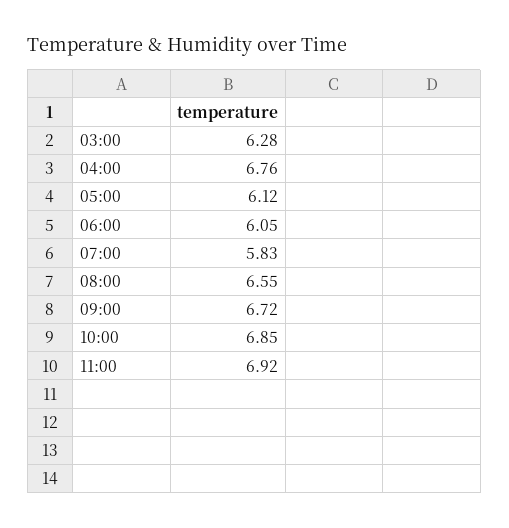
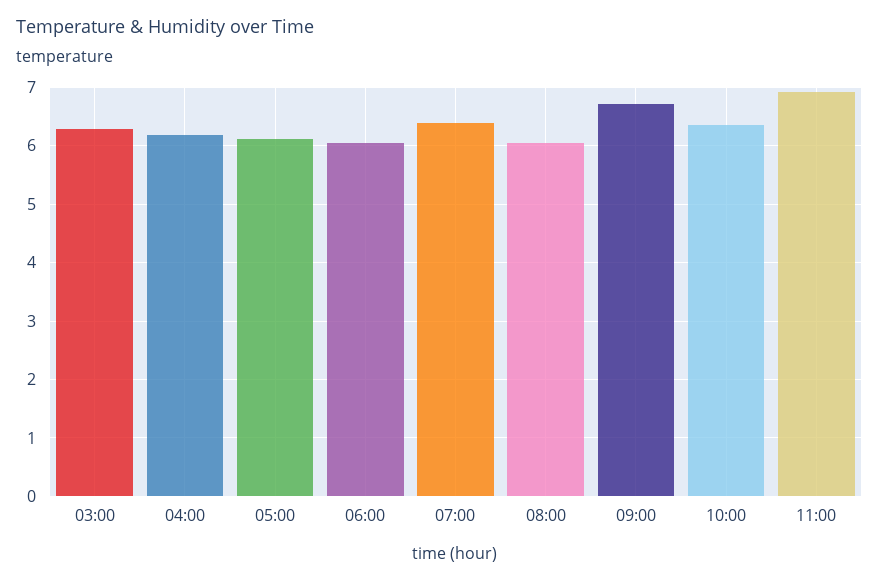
04:00: 6.76 -> 6.2
07:00: 5.83 -> 6.4
08:00: 6.55 -> 6
10:00: 6.85 -> 6.4

